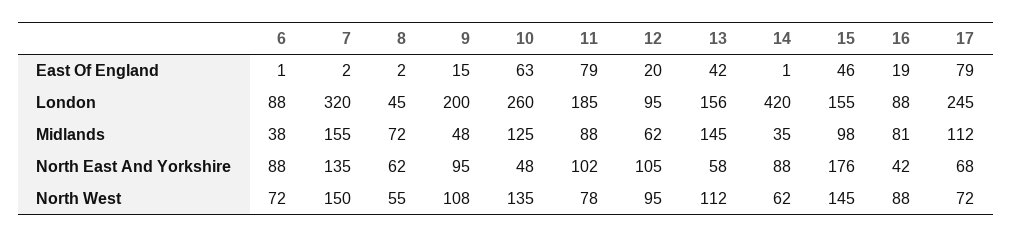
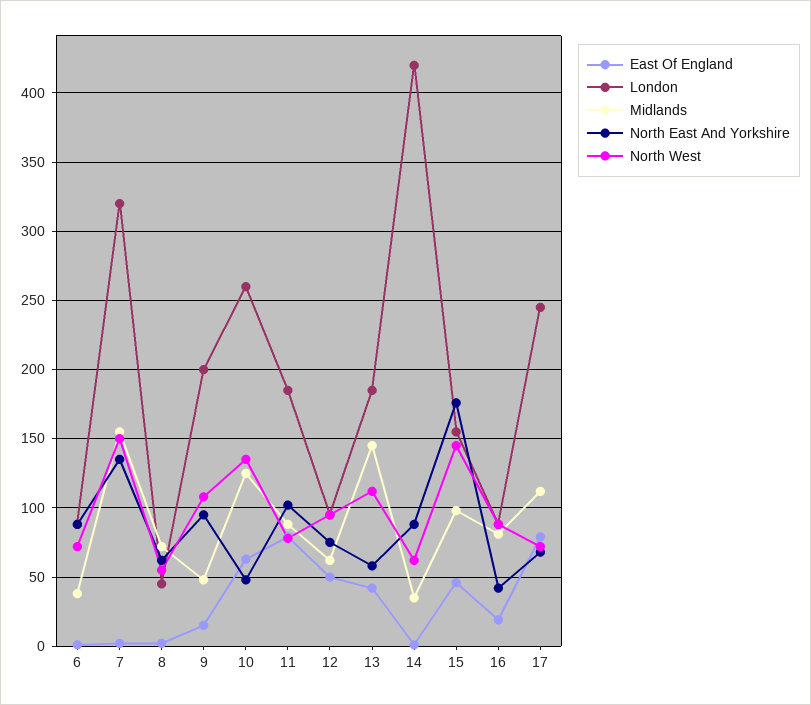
East Of England, 12: 20 -> 50
London, 13: 156 -> 185
North East And Yorkshire, 12: 105 -> 75

